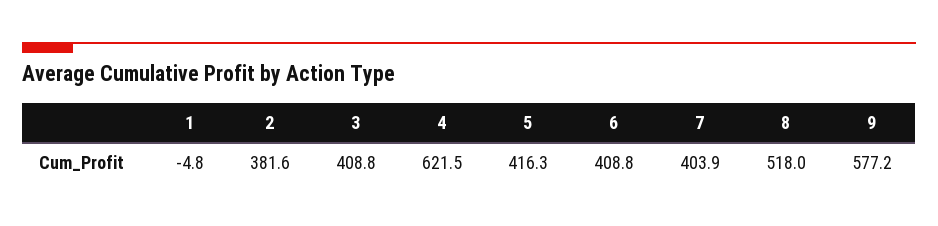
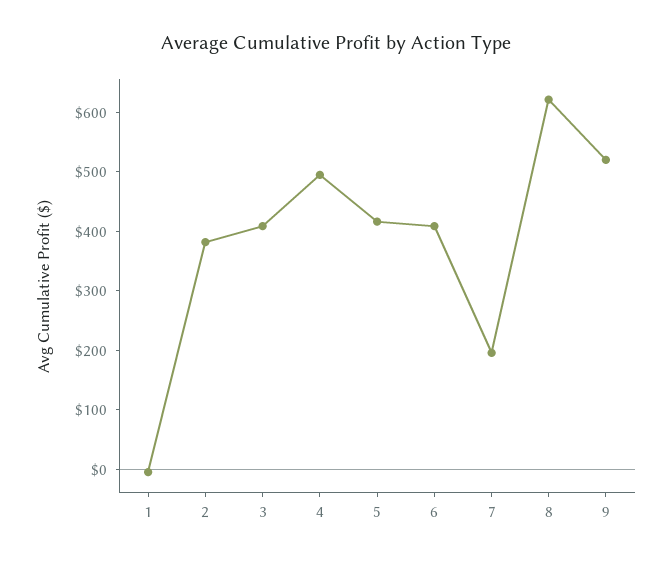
4: 621.5 -> 500
7: 403.9 -> 200
8: 518 -> 620
9: 577.2 -> 520

